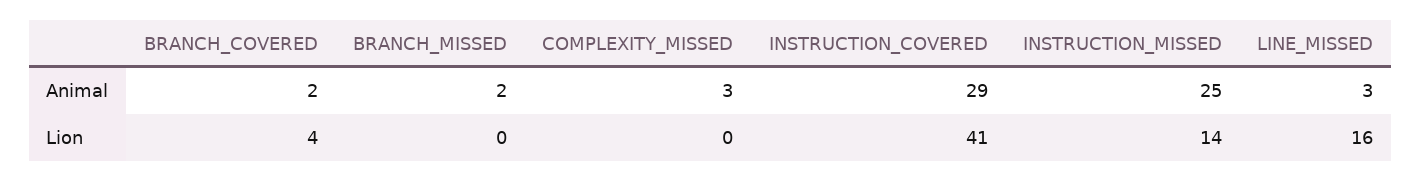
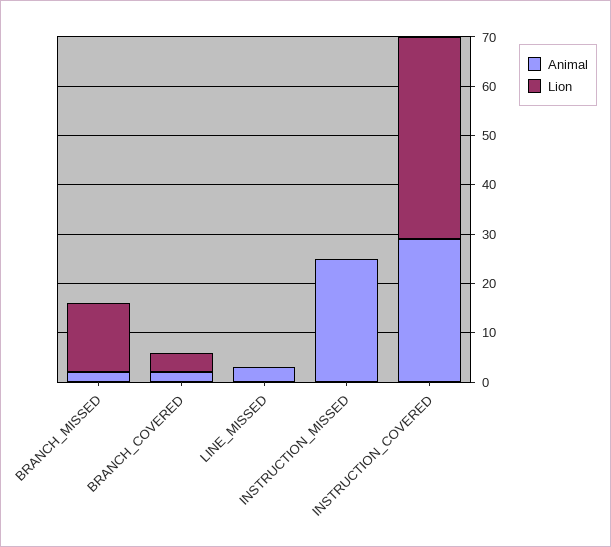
Animal, COMPLEXITY_MISSED: 3 -> none
Lion, BRANCH_MISSED: 0 -> 15
Lion, COMPLEXITY_MISSED: 0 -> none
Lion, INSTRUCTION_MISSED: 14 -> 0
Lion, LINE_MISSED: 16 -> 0

